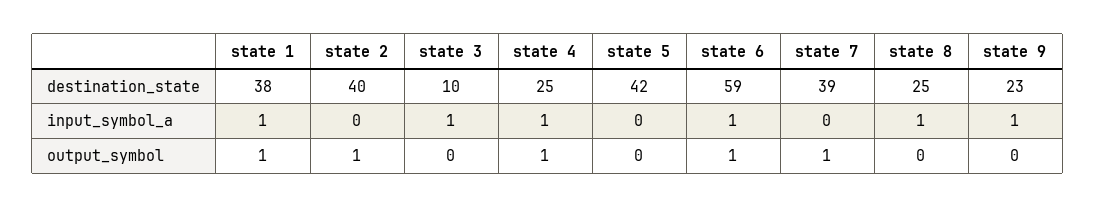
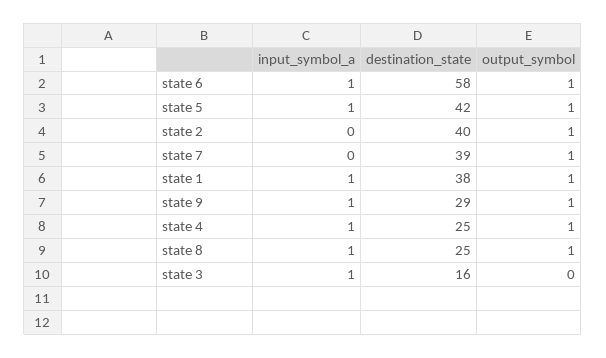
state 3, destination_state: 10 -> 16
state 6, destination_state: 59 -> 58
state 9, destination_state: 23 -> 29
state 5, input_symbol_a: 0 -> 1
state 5, output_symbol: 0 -> 1
state 8, output_symbol: 0 -> 1
state 9, output_symbol: 0 -> 1

